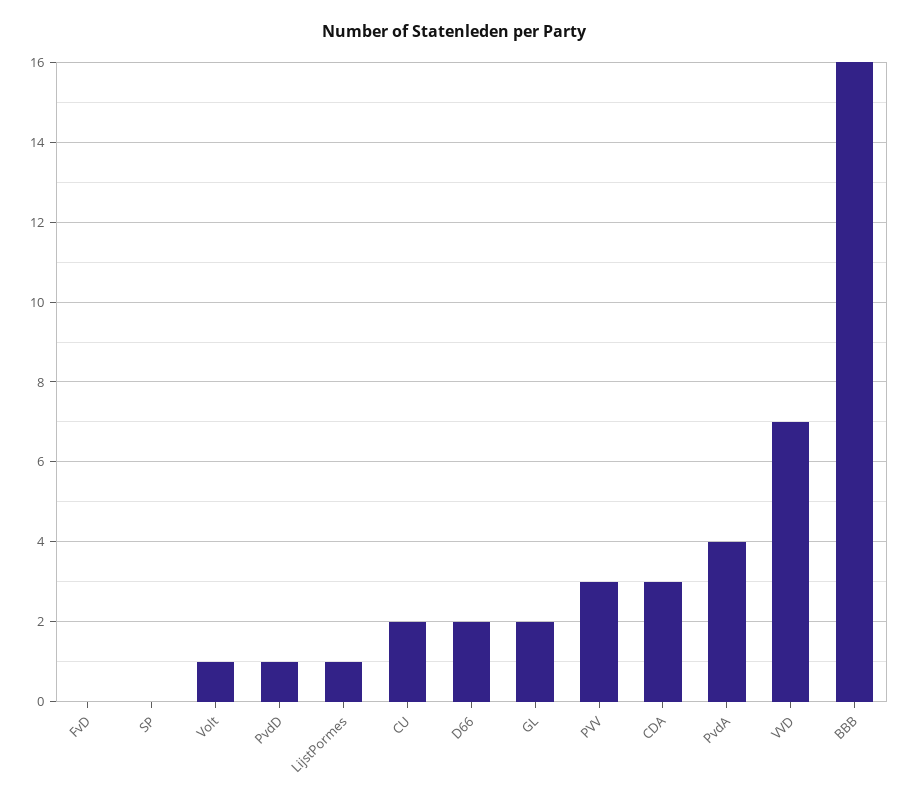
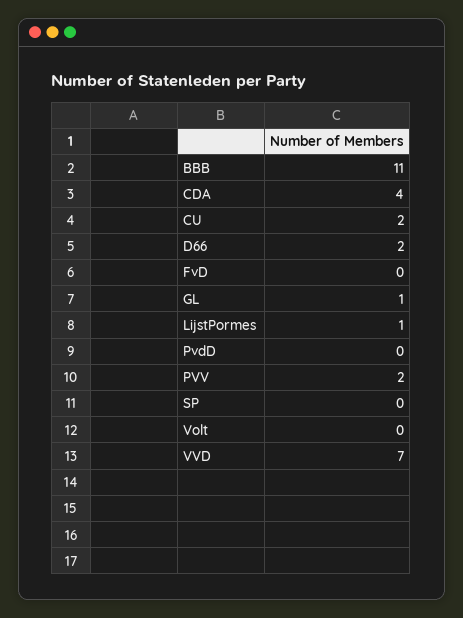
Volt: 1 -> 0
PvdD: 1 -> 0
GL: 2 -> 1
PVV: 3 -> 2
CDA: 3 -> 4
PvdA: 4 -> none
BBB: 16 -> 11

